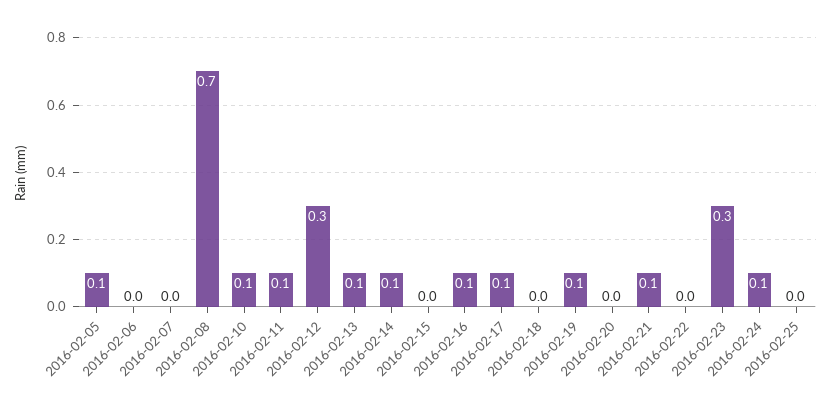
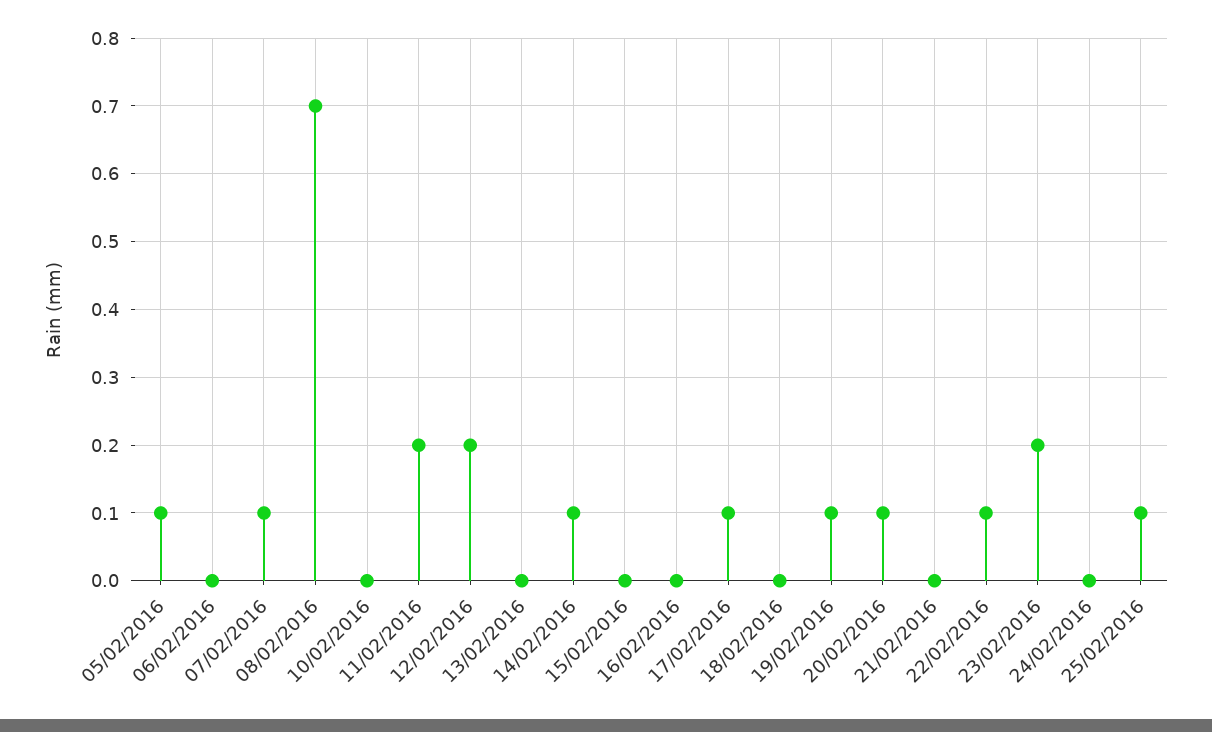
2016-02-07: 0 -> 0.1
2016-02-10: 0.1 -> 0
2016-02-11: 0.1 -> 0.2
2016-02-12: 0.3 -> 0.2
2016-02-13: 0.1 -> 0
2016-02-16: 0.1 -> 0
2016-02-20: 0 -> 0.1
2016-02-21: 0.1 -> 0
2016-02-22: 0 -> 0.1
2016-02-23: 0.3 -> 0.2
2016-02-24: 0.1 -> 0
2016-02-25: 0 -> 0.1

